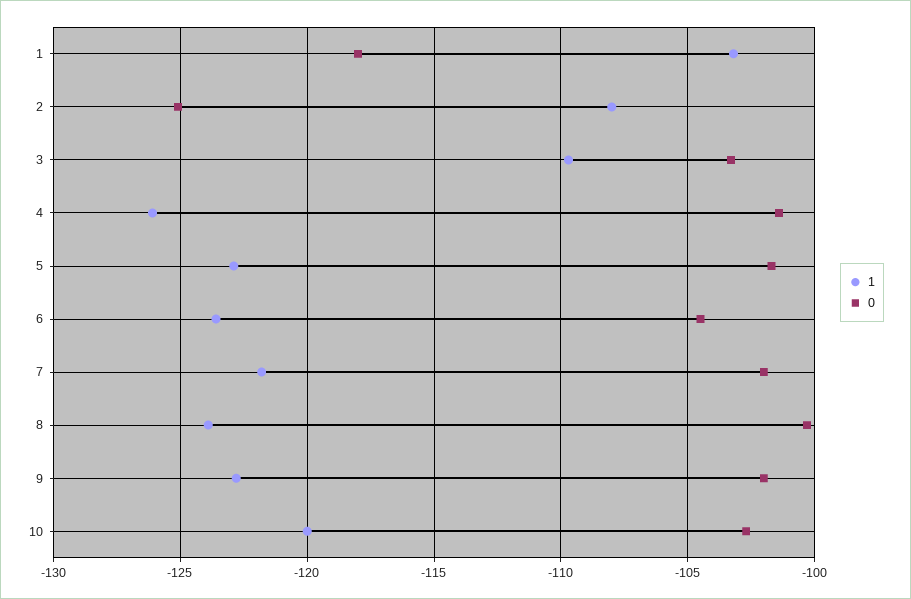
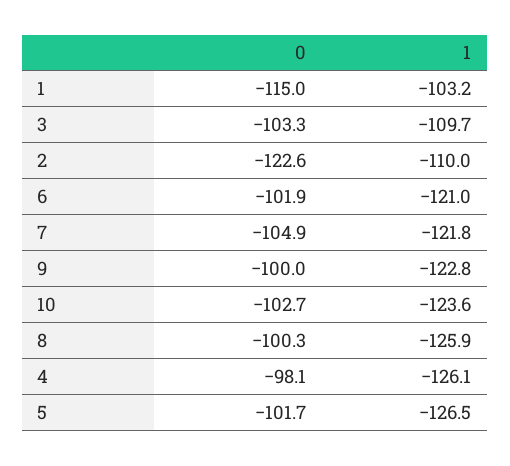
0, 1: -118 -> -115
1, 2: -108 -> -110
0, 2: -125 -> -122.6
0, 4: -101.5 -> -98.1
1, 5: -123 -> -126.5
1, 6: -123.5 -> -121
0, 6: -104.5 -> -101.9
0, 7: -102 -> -104.9
1, 8: -124 -> -125.9
0, 9: -102 -> -100
1, 10: -120 -> -123.6

